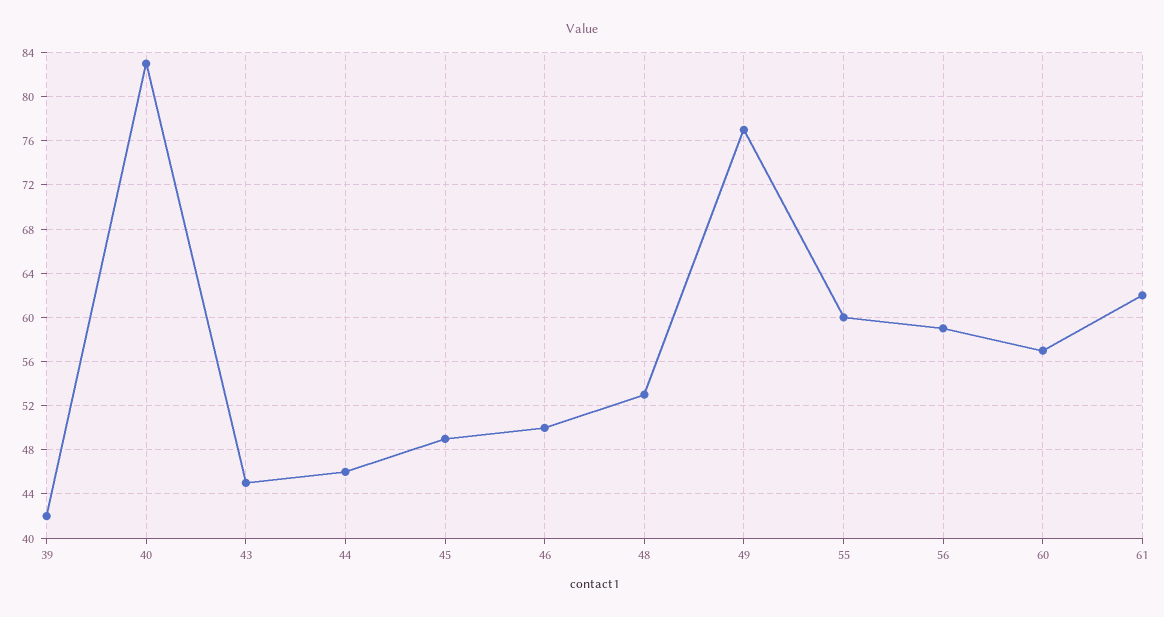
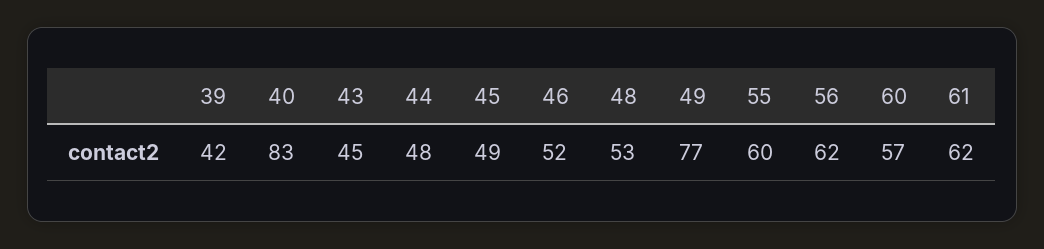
44: 46 -> 48
46: 50 -> 52
56: 59 -> 62

